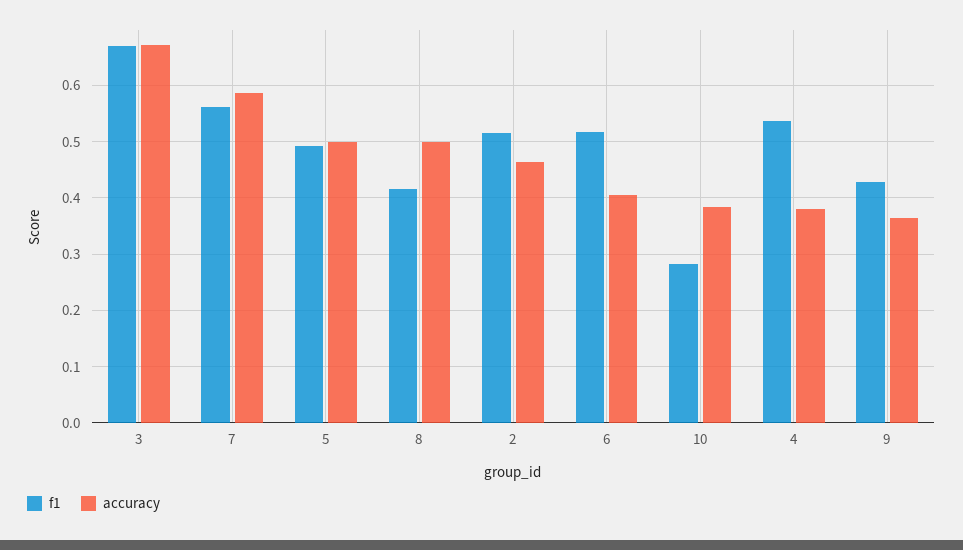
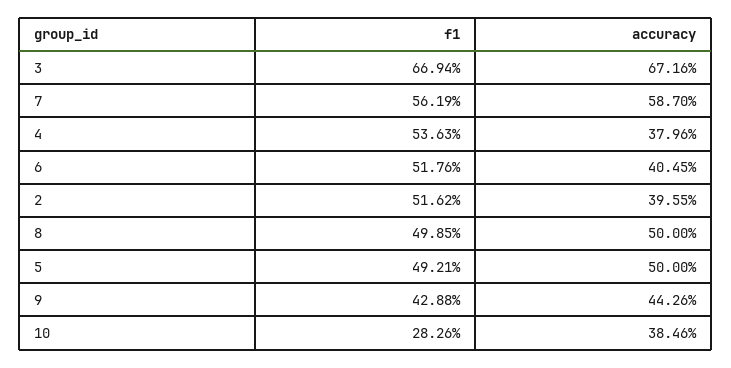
f1, 8: 0.42 -> 0.4985
accuracy, 2: 0.46 -> 0.3955
accuracy, 9: 0.36 -> 0.4426

